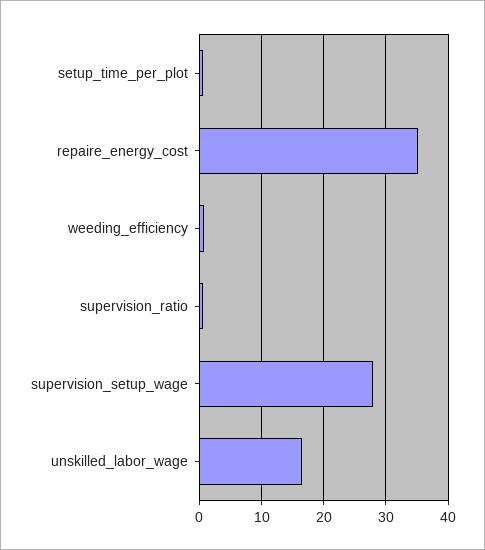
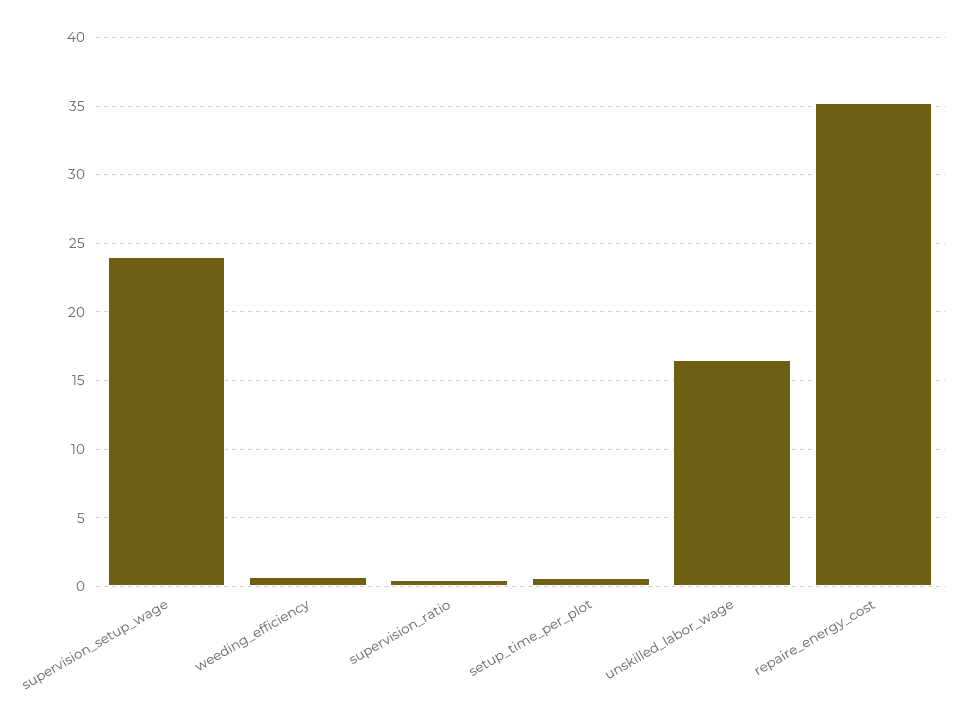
supervision_setup_wage: 28 -> 24

